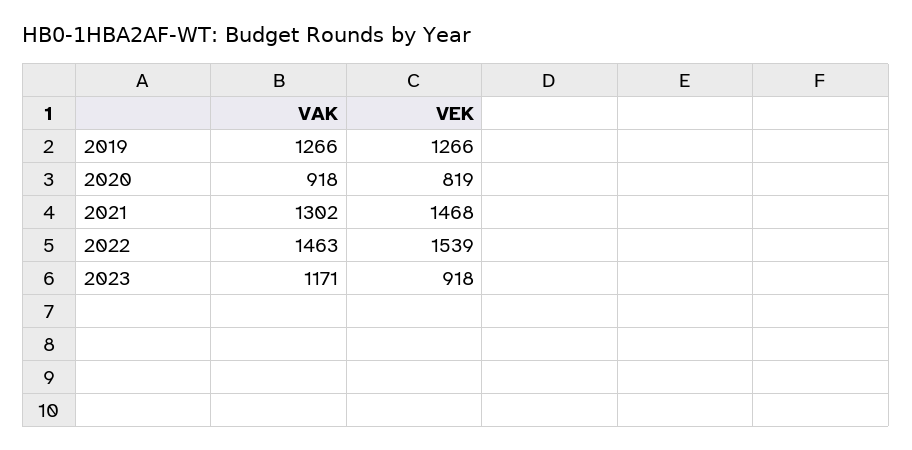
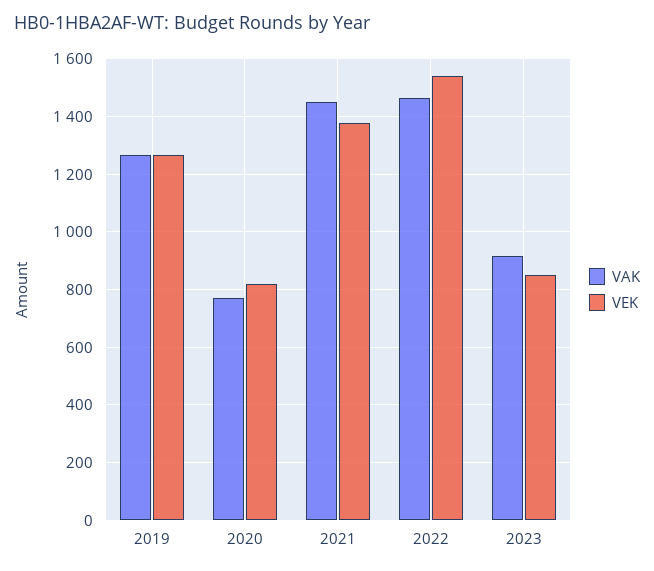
VAK, 2020: 918 -> 775
VAK, 2021: 1302 -> 1450
VEK, 2021: 1468 -> 1375
VAK, 2023: 1171 -> 925
VEK, 2023: 918 -> 850

